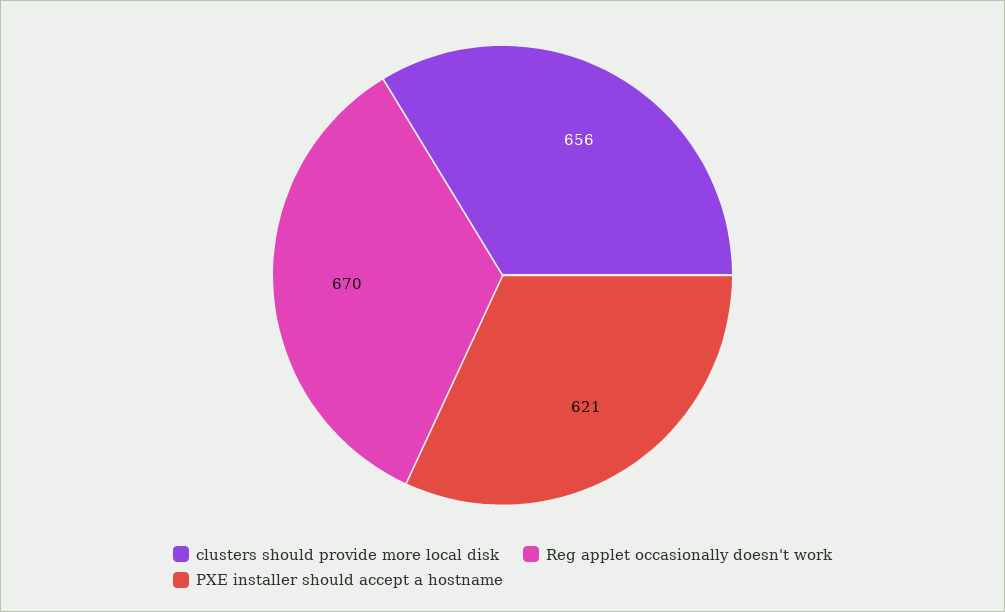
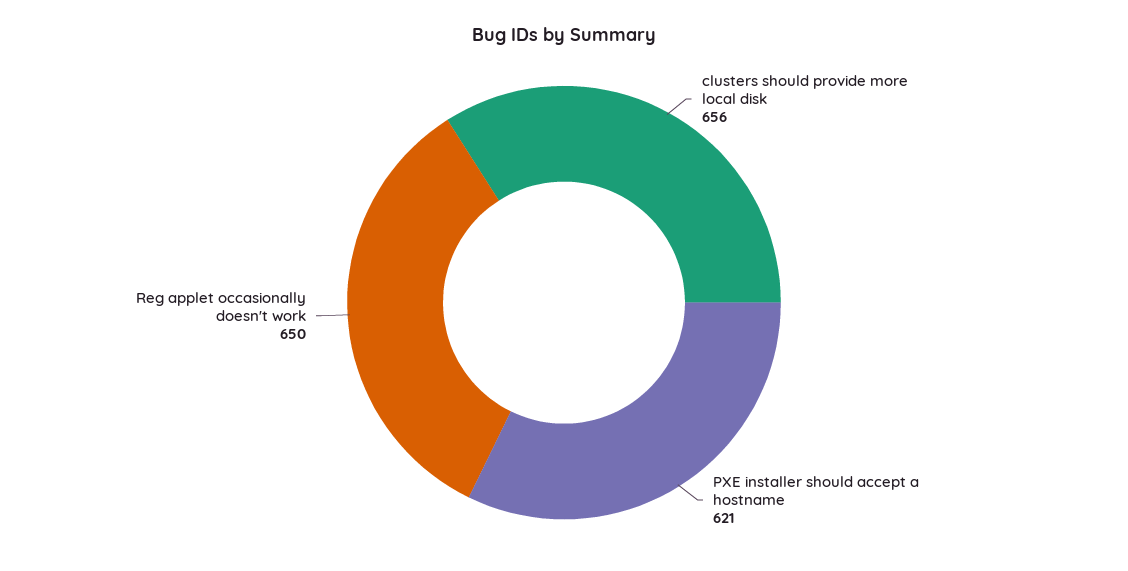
Reg applet occasionally doesn't work: 670 -> 650

